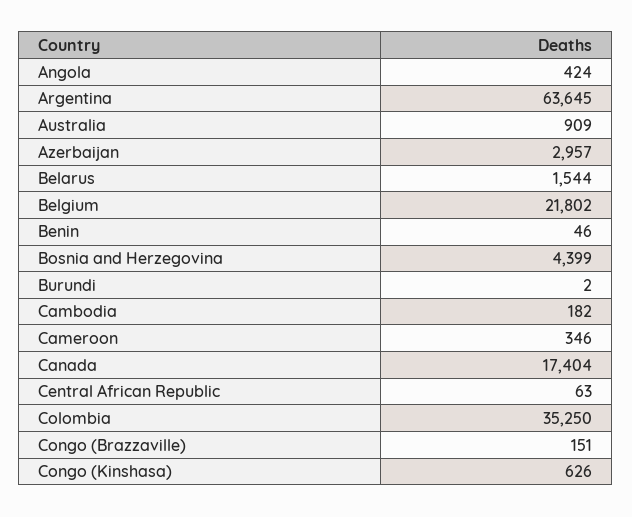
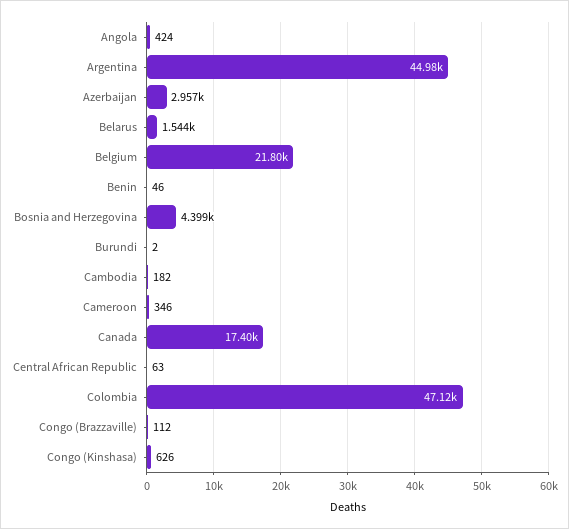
Argentina: 63645 -> 44980
Australia: 909 -> none
Colombia: 35250 -> 47120
Congo (Brazzaville): 151 -> 112

